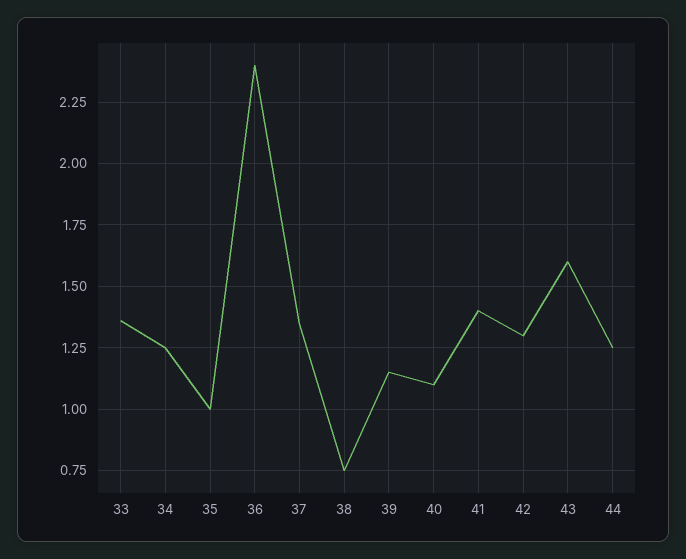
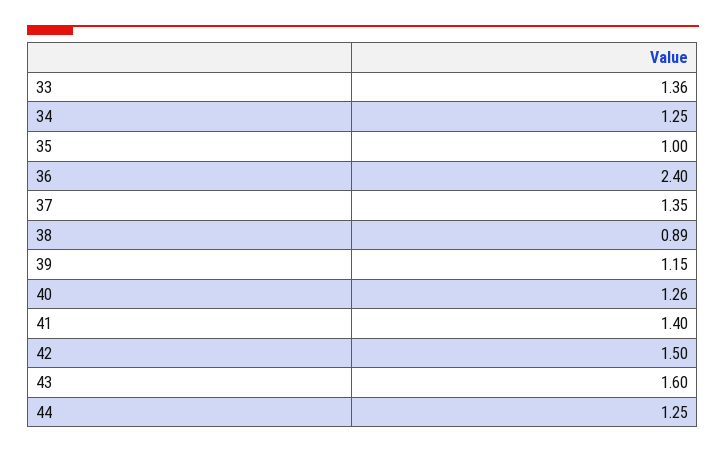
38: 0.75 -> 0.89
40: 1.1 -> 1.26
42: 1.3 -> 1.5

